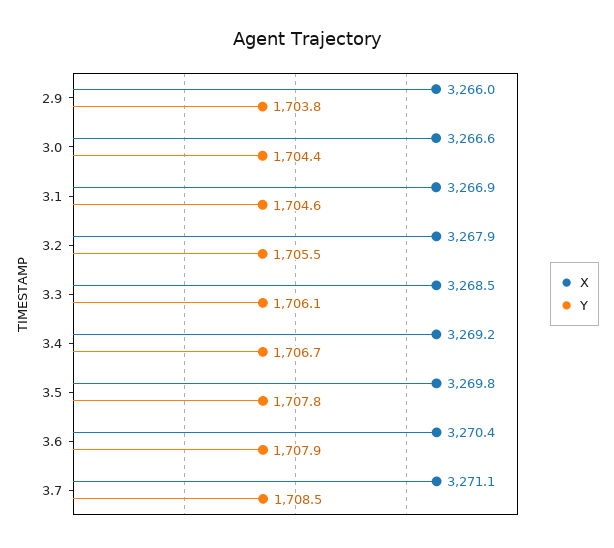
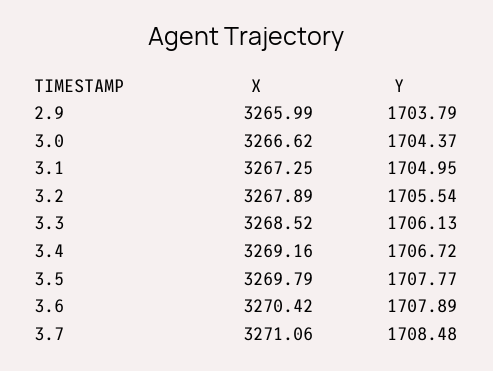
X, 3.1: 3266.9 -> 3267.25
Y, 3.1: 1704.6 -> 1704.95

